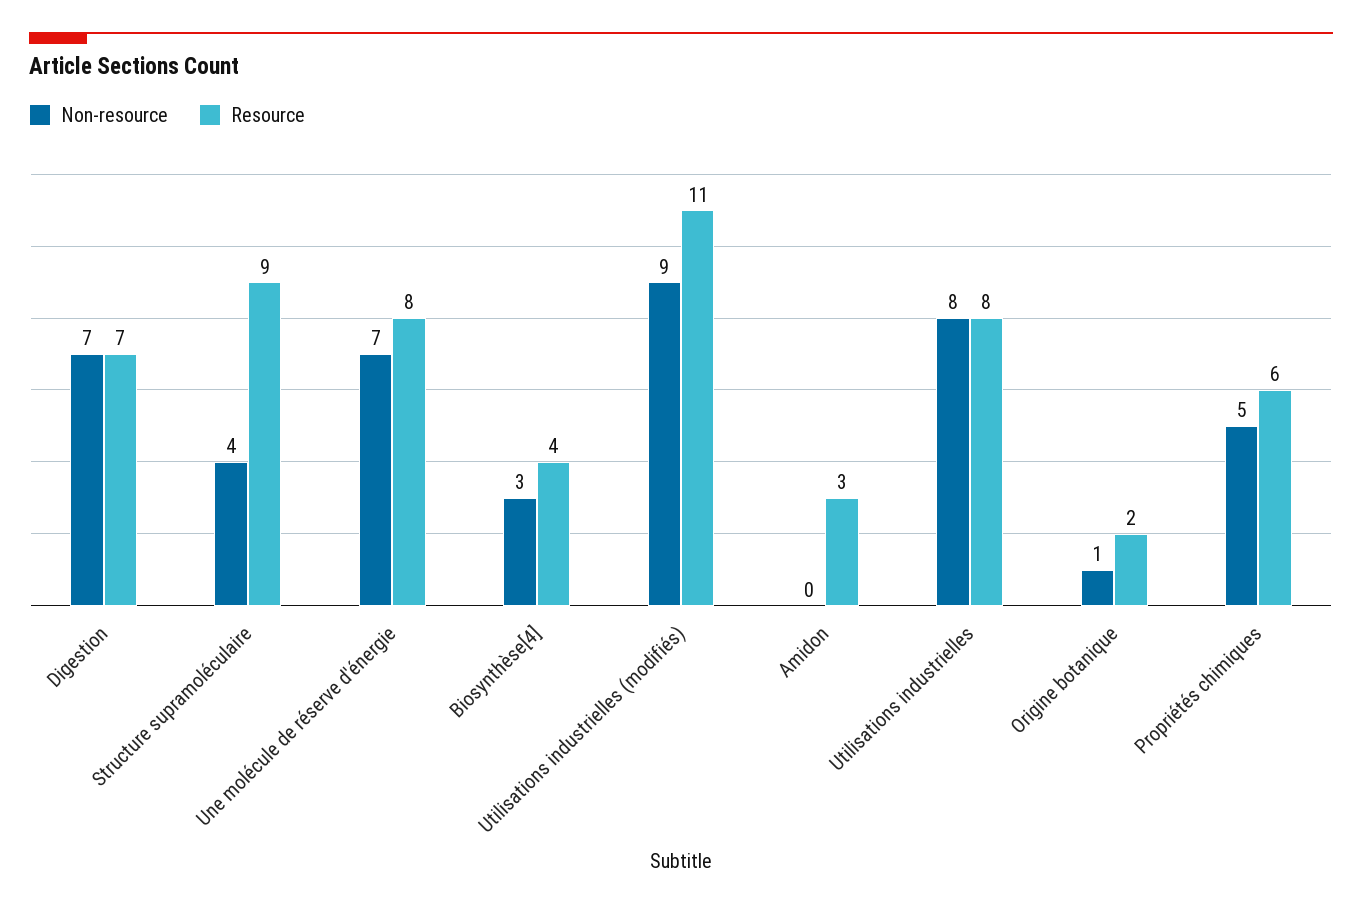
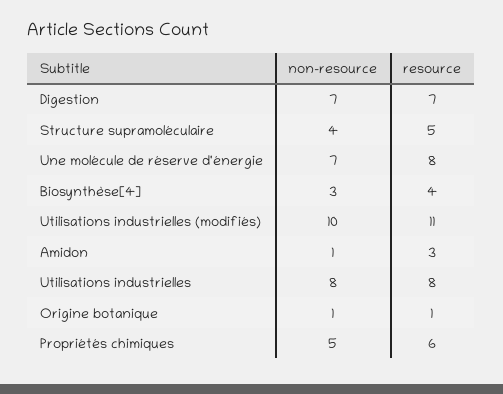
Resource, Structure supramoléculaire: 9 -> 5
Non-resource, Utilisations industrielles (modifiés): 9 -> 10
Non-resource, Amidon: 0 -> 1
Resource, Origine botanique: 2 -> 1

